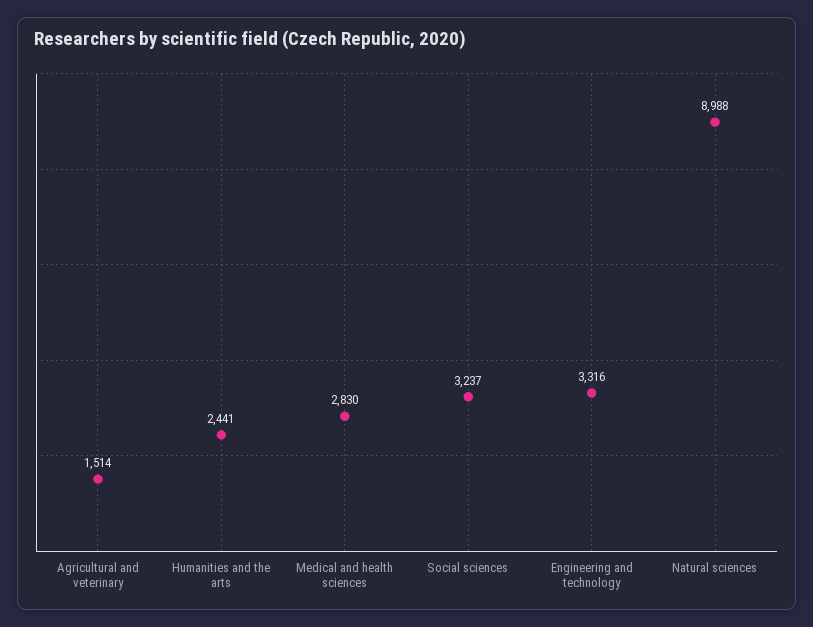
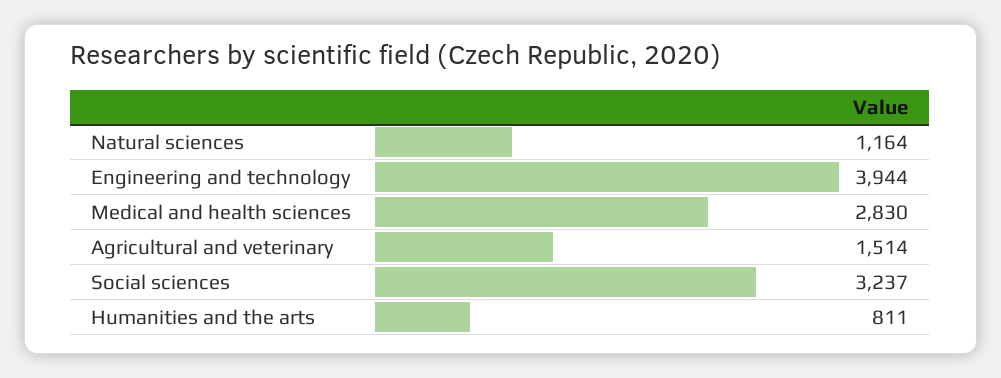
Humanities and the arts: 2441 -> 811
Engineering and technology: 3316 -> 3944
Natural sciences: 8988 -> 1164

